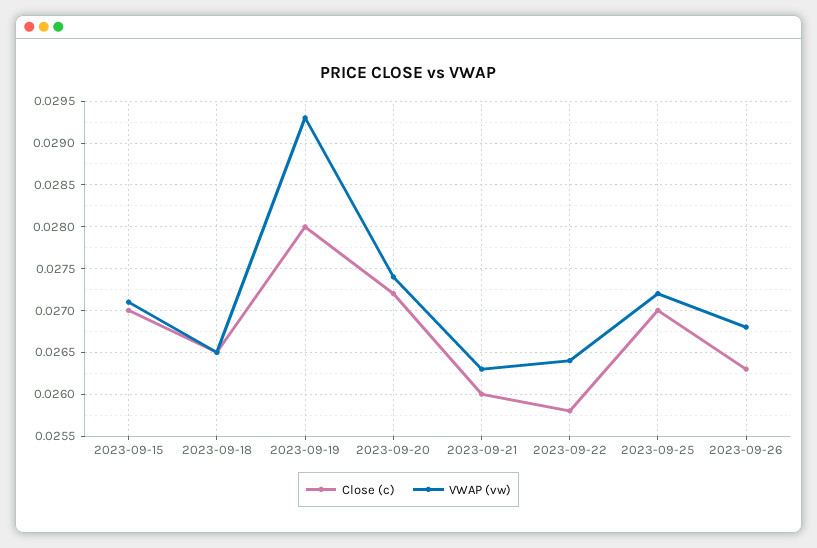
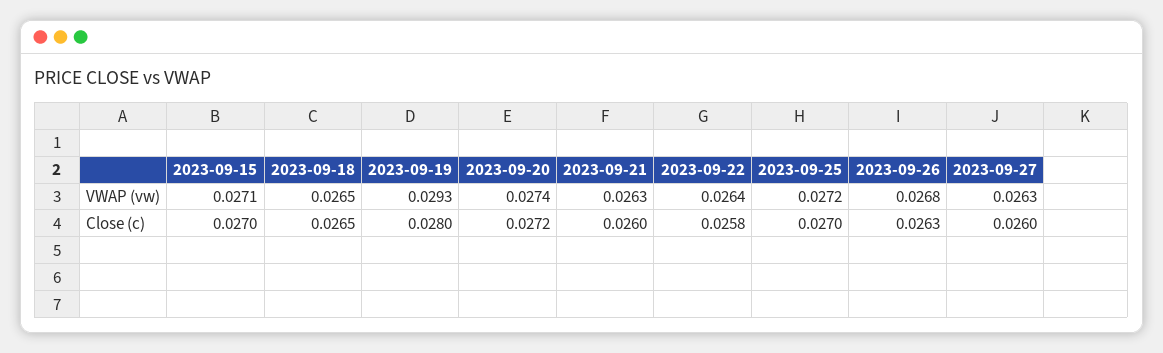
VWAP (vw), 2023-09-27: none -> 0.0263
Close (c), 2023-09-27: none -> 0.026

